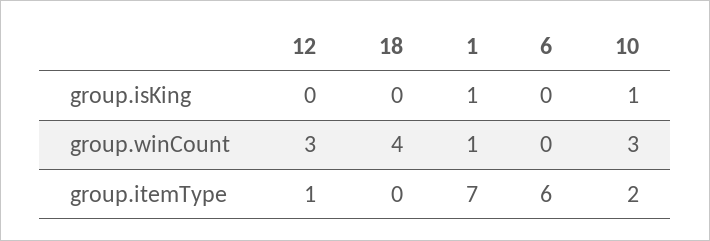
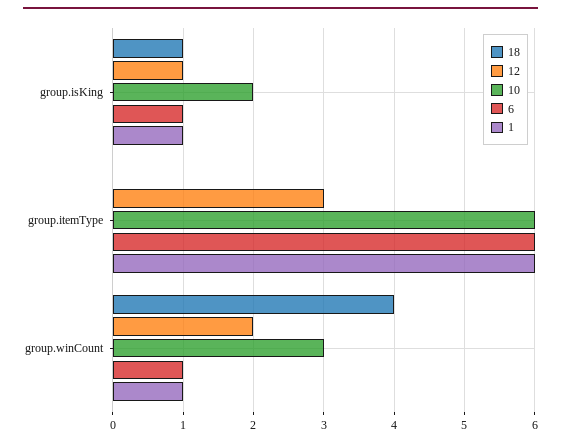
12, group.isKing: 0 -> 1
18, group.isKing: 0 -> 1
6, group.isKing: 0 -> 1
10, group.isKing: 1 -> 2
12, group.winCount: 3 -> 2
6, group.winCount: 0 -> 1
12, group.itemType: 1 -> 3
1, group.itemType: 7 -> 6
10, group.itemType: 2 -> 6

